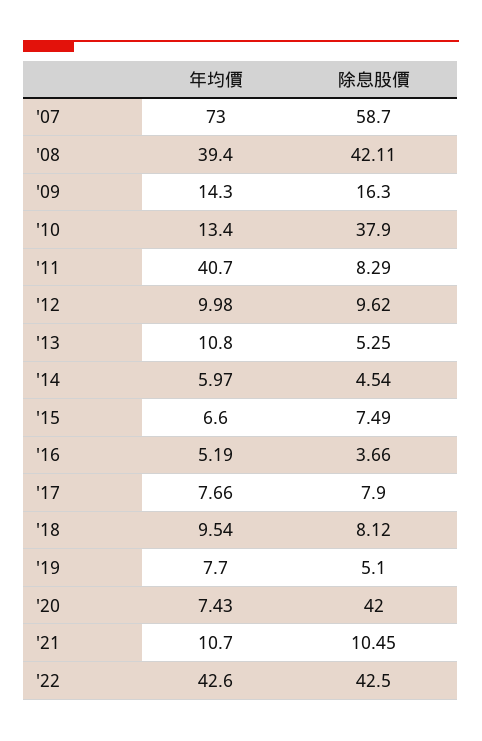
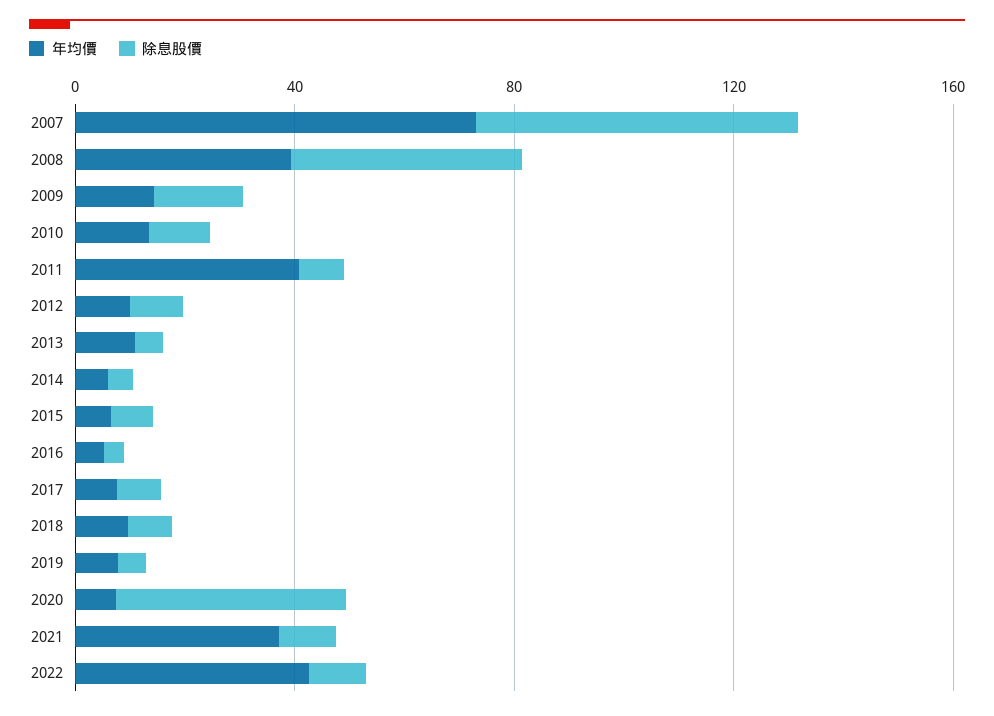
除息股價, '10: 37.9 -> 10
年均價, '21: 10.7 -> 40
除息股價, '22: 42.5 -> 10

